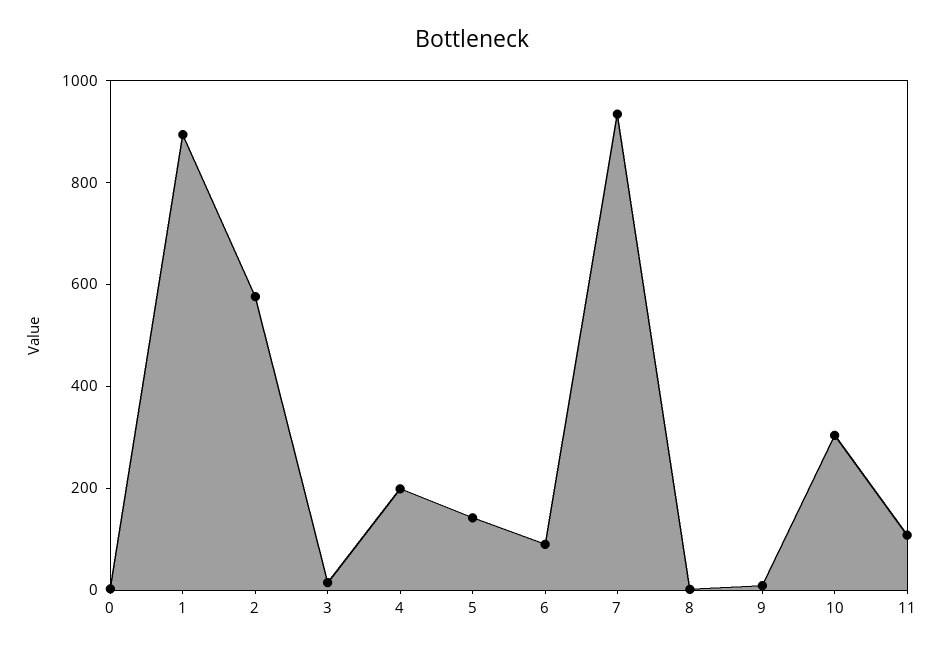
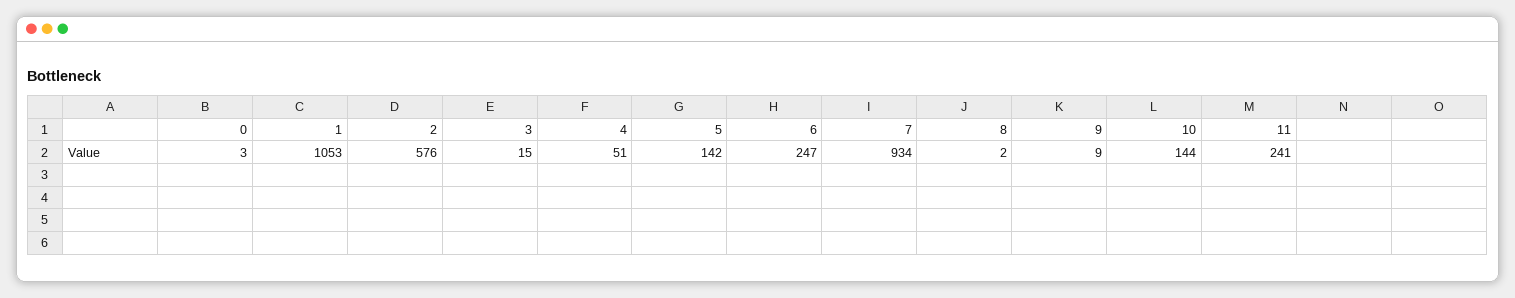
1: 900 -> 1053
4: 200 -> 51
6: 100 -> 247
10: 300 -> 144
11: 100 -> 241

